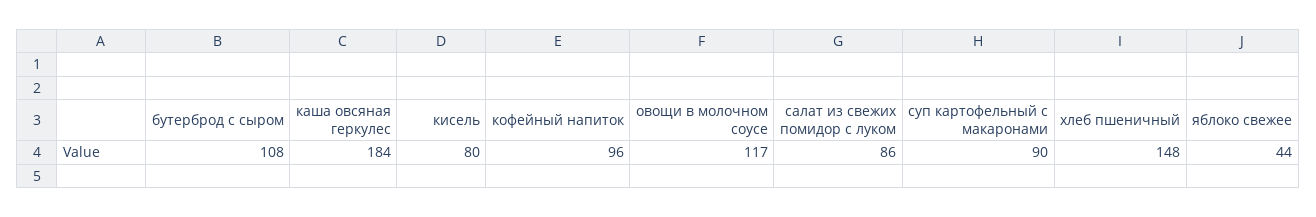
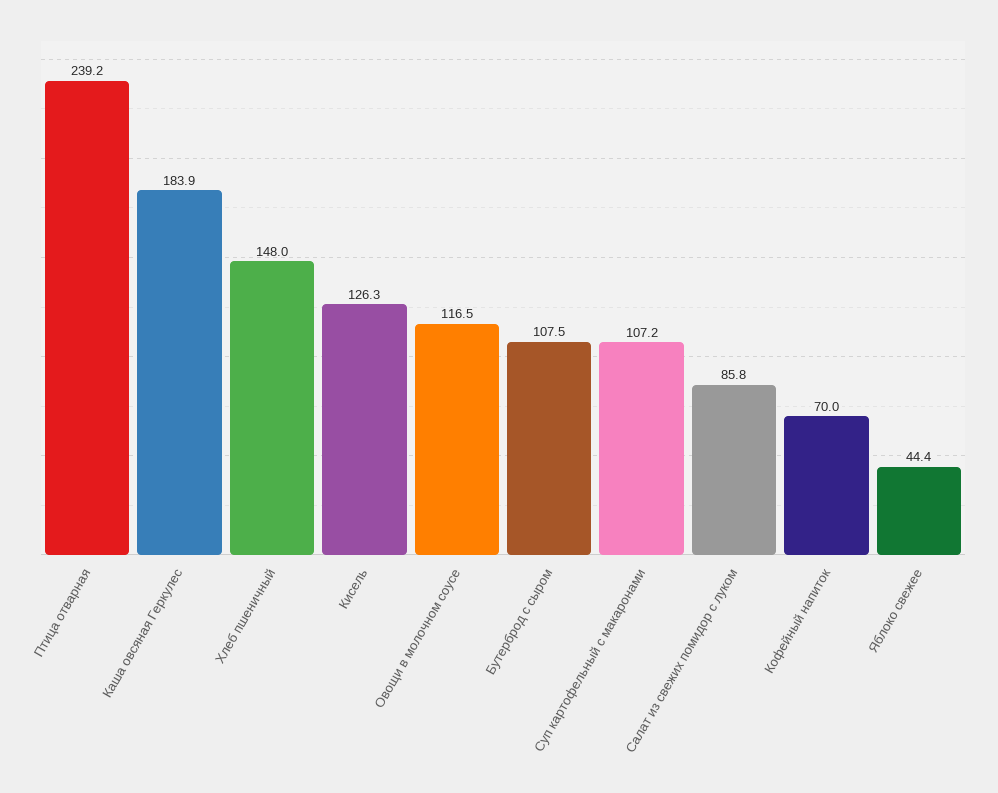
кисель: 80 -> 126.3
кофейный напиток: 96 -> 70
суп картофельный с макаронами: 90 -> 107.2
Птица отварная: none -> 239.2

